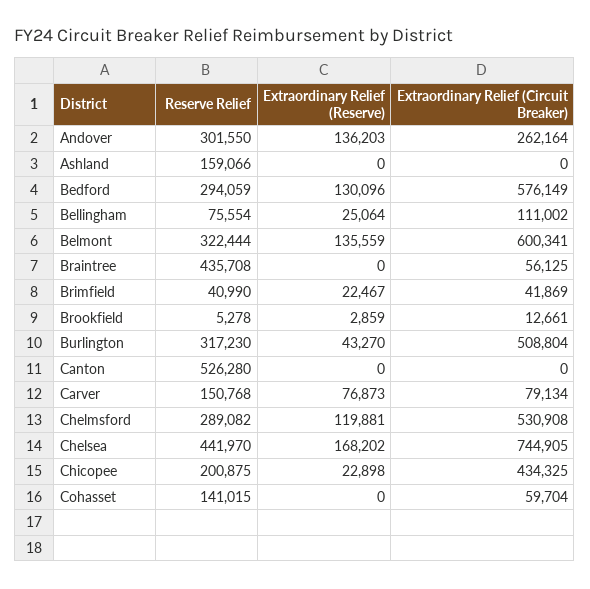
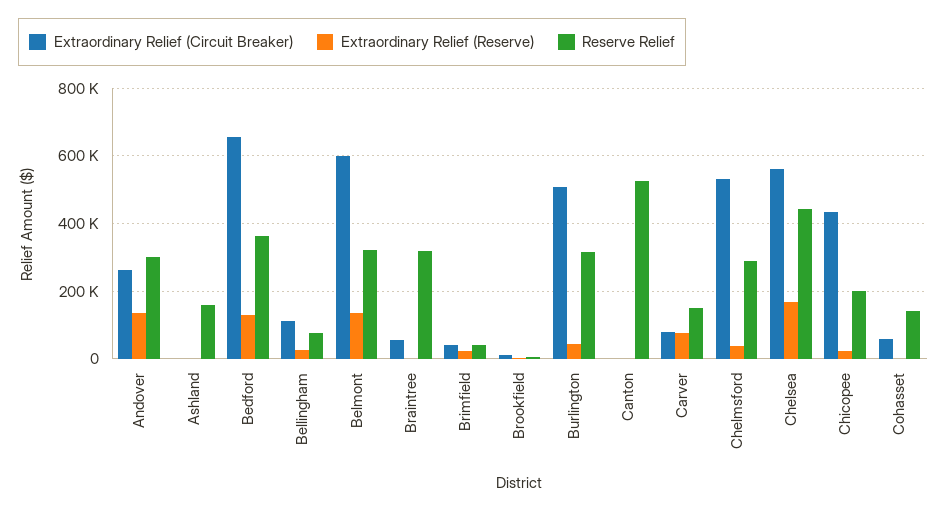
Reserve Relief, Bedford: 294059 -> 360000
Extraordinary Relief (Circuit Breaker), Bedford: 576149 -> 660000
Reserve Relief, Braintree: 435708 -> 320000
Extraordinary Relief (Reserve), Chelmsford: 119881 -> 40000
Extraordinary Relief (Circuit Breaker), Chelsea: 744905 -> 560000

